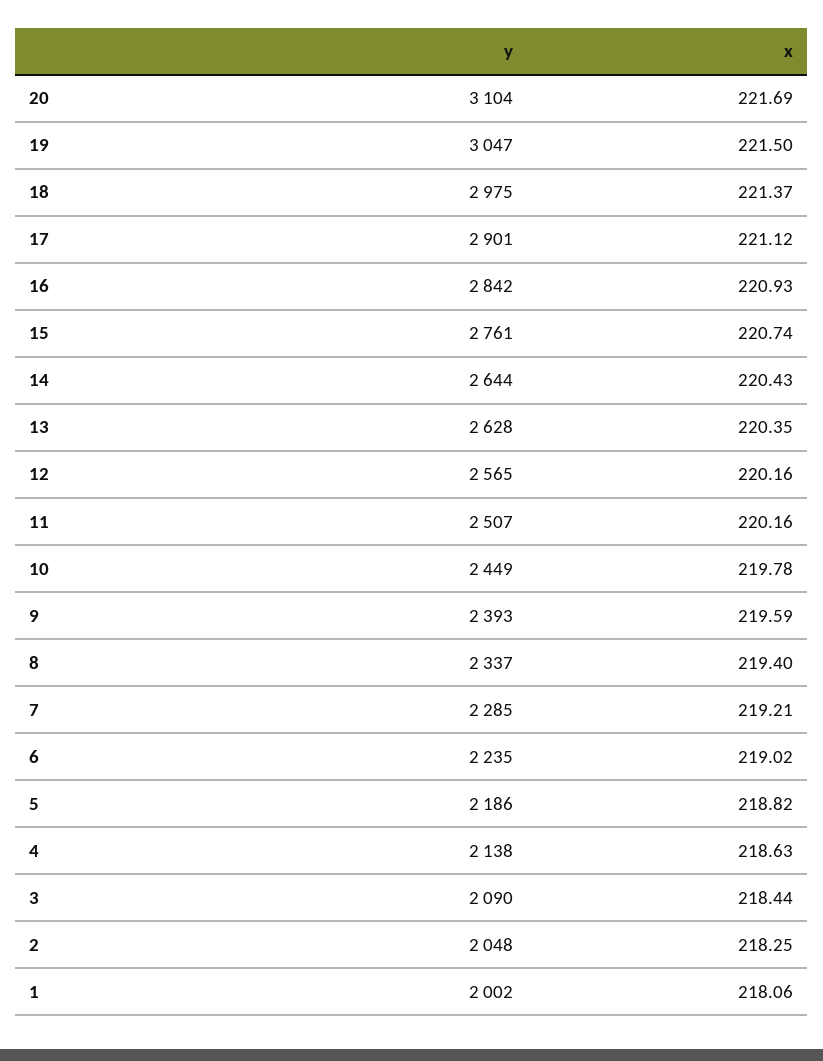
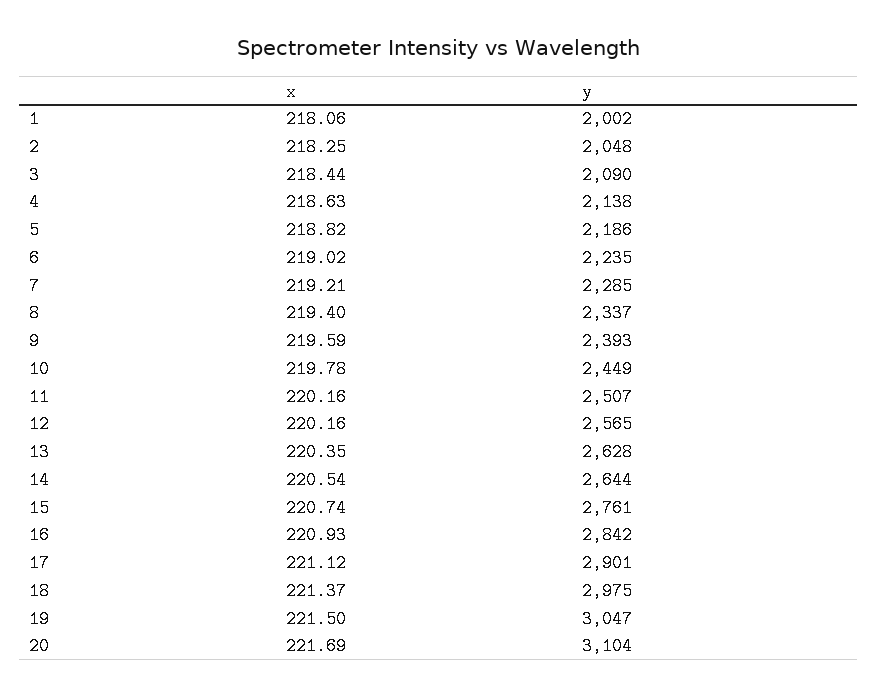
x, 14: 220.43 -> 220.54

